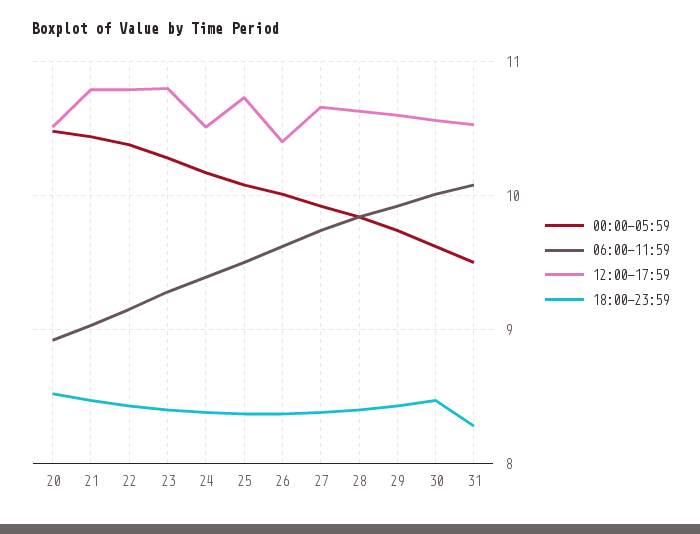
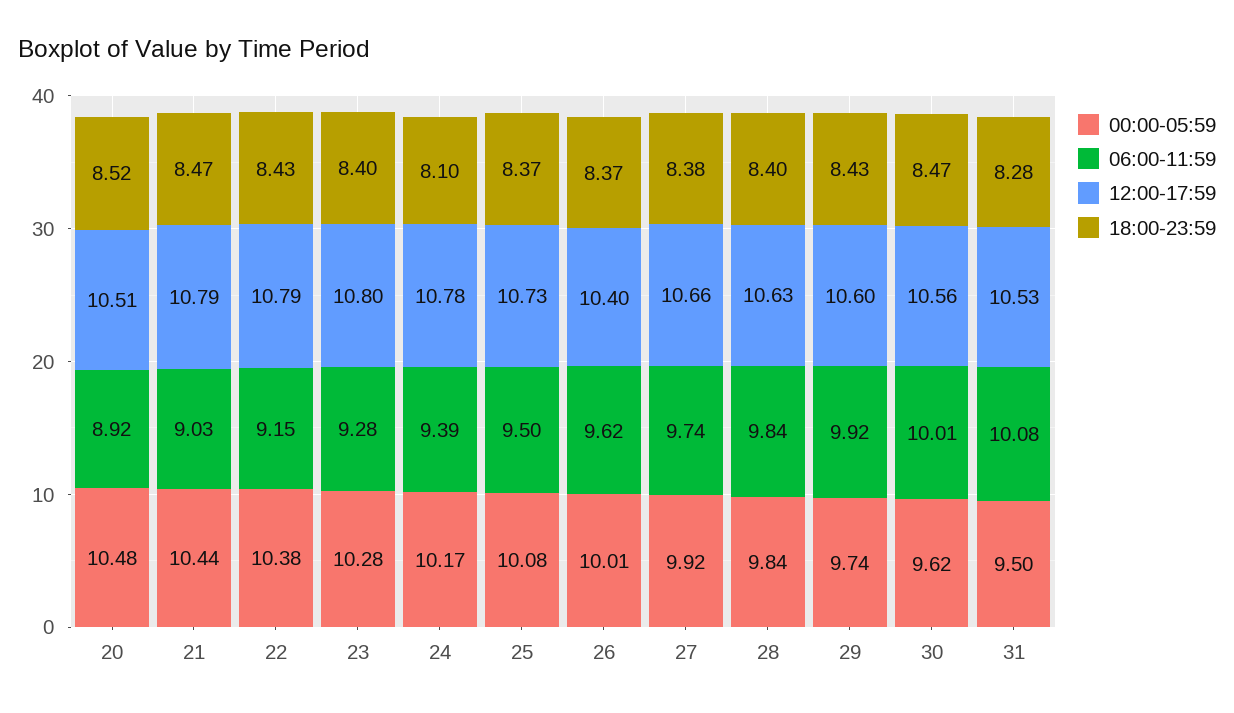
12:00-17:59, 24: 10.5 -> 10.78
18:00-23:59, 24: 8.4 -> 8.1

